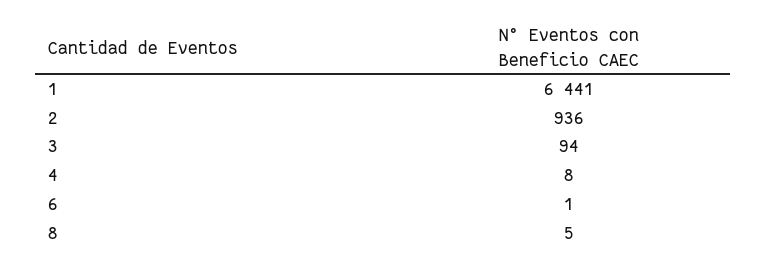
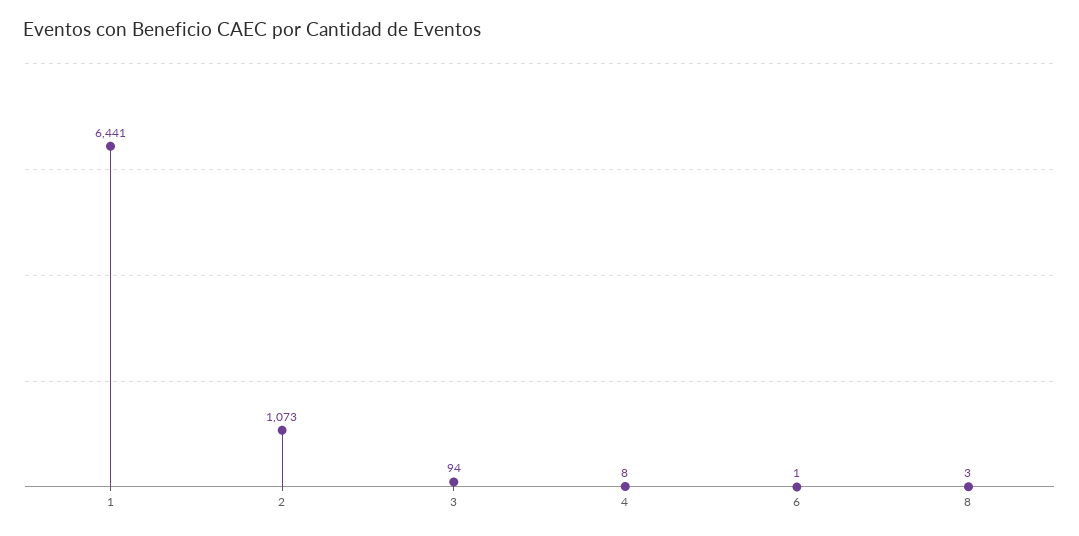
2: 936 -> 1073
8: 5 -> 3

